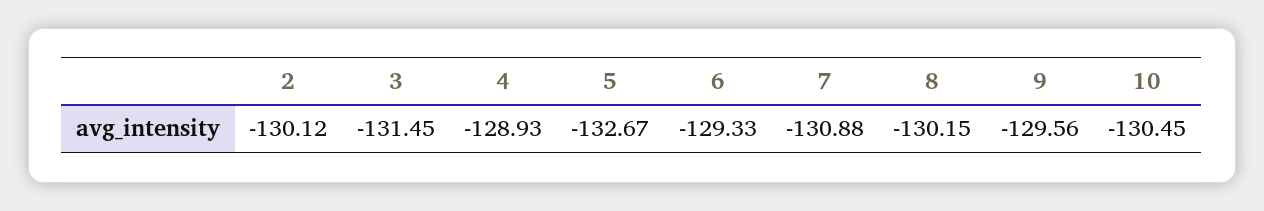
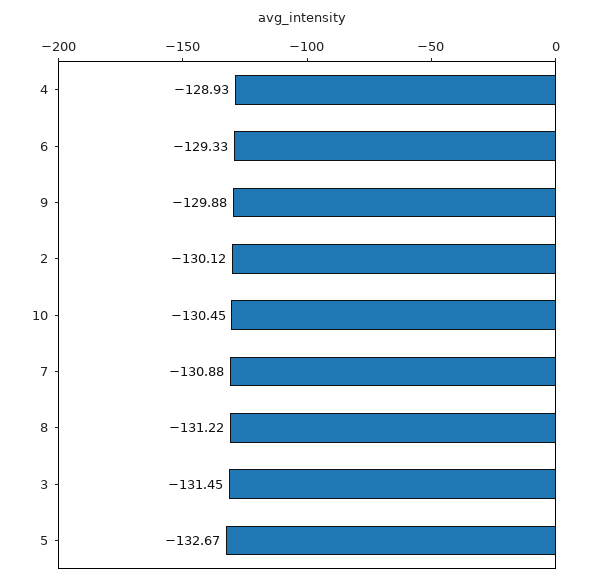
8: -130.15 -> -131.22
9: -129.56 -> -129.88

